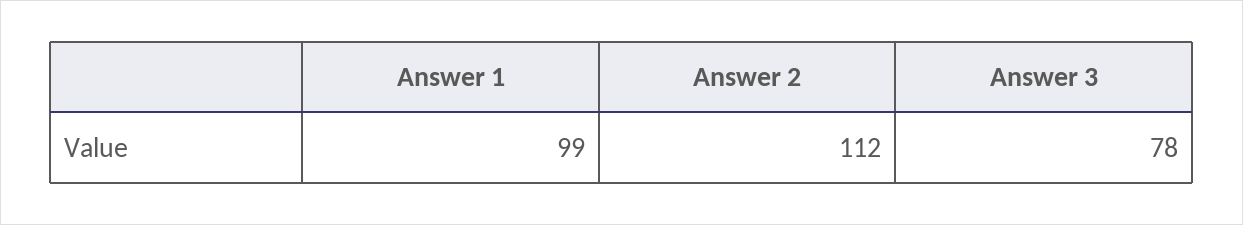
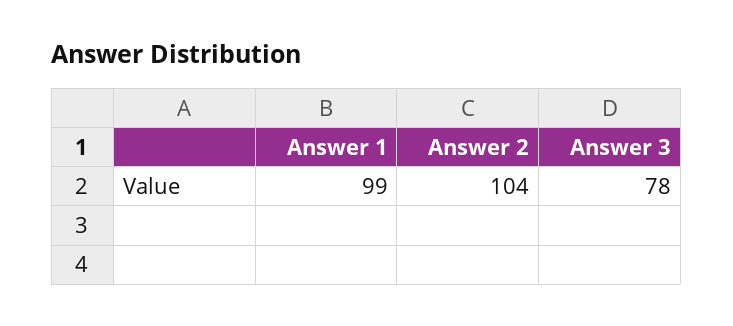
Answer 2: 112 -> 104

